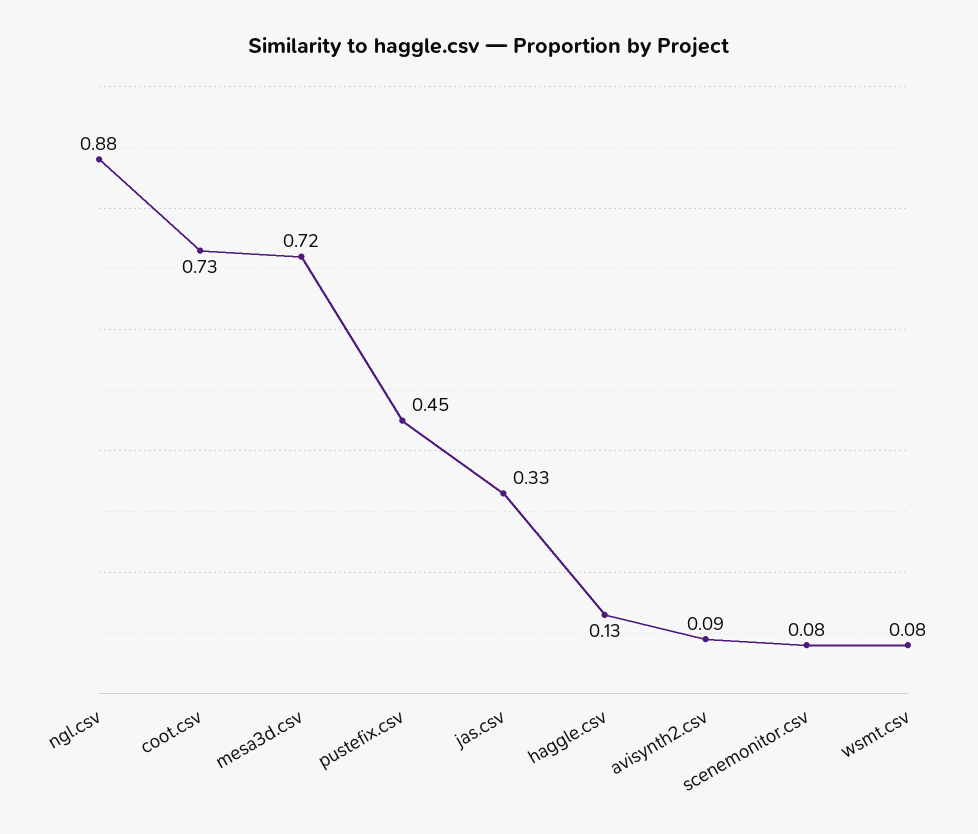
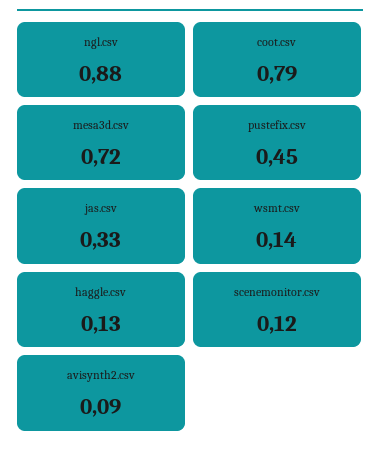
coot.csv: 0.73 -> 0.79
scenemonitor.csv: 0.08 -> 0.12
wsmt.csv: 0.08 -> 0.14

